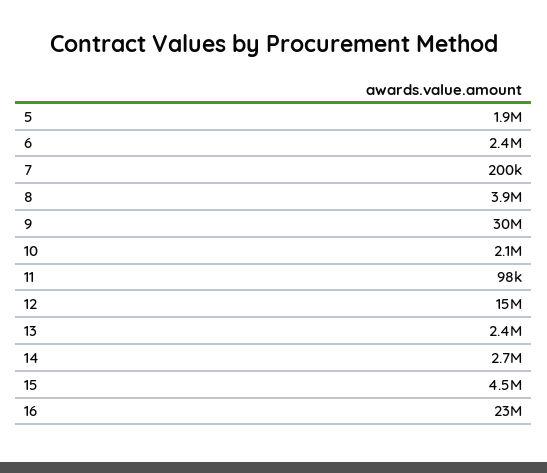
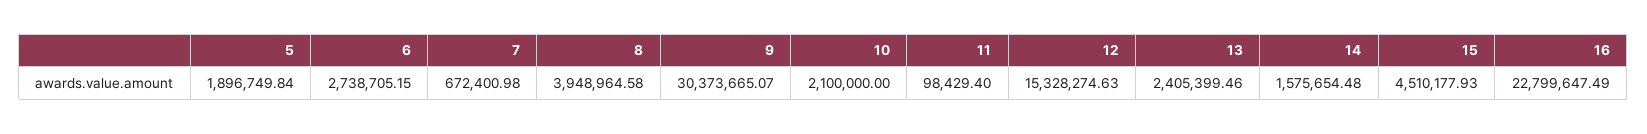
6: 2400000 -> 2738705.15
7: 200000 -> 672400.98
14: 2700000 -> 1575654.48

